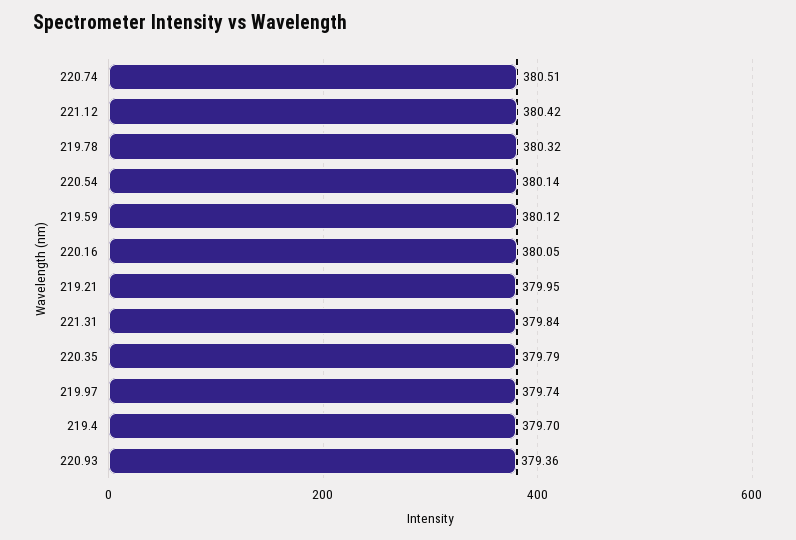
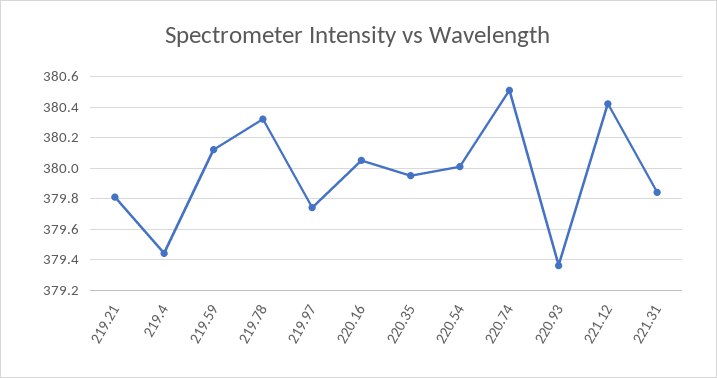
220.54: 380.14 -> 380
219.21: 379.95 -> 379.8
220.35: 379.79 -> 379.95
219.4: 379.7 -> 379.45

